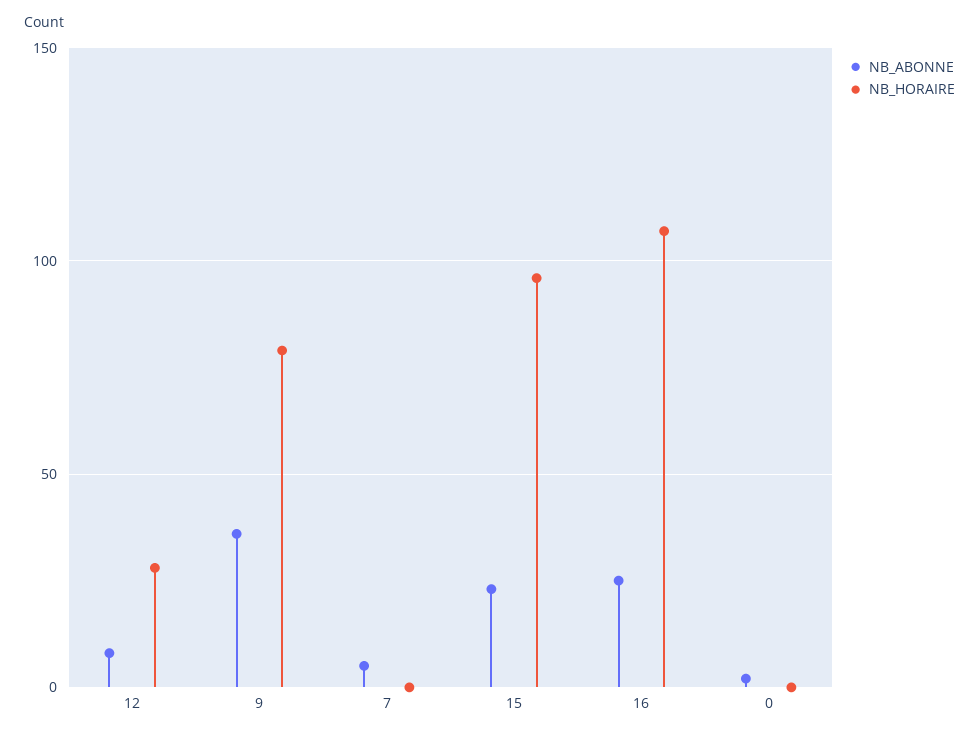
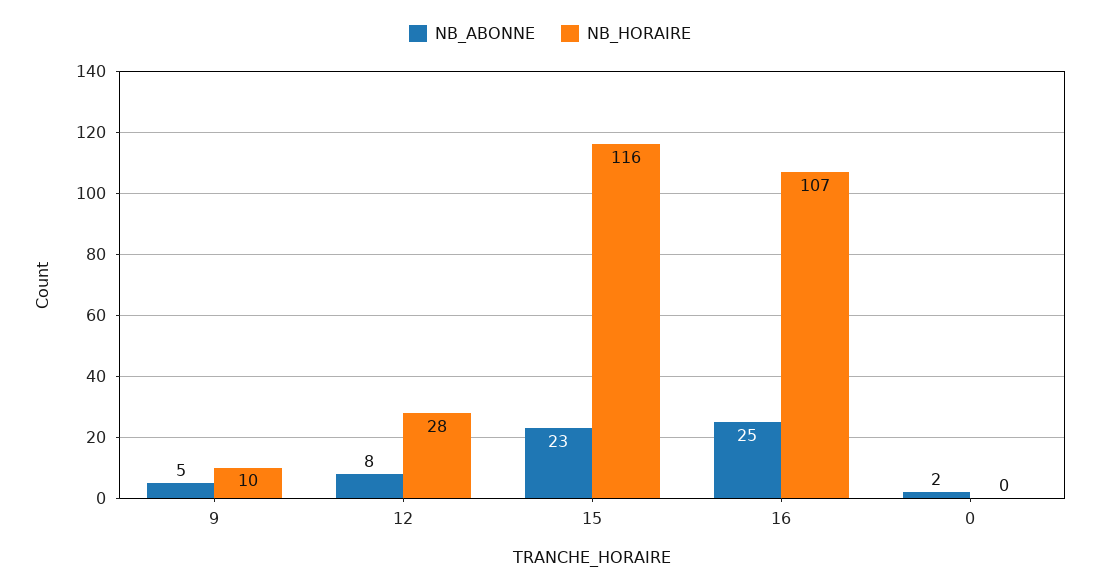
NB_ABONNE, 9: 35 -> 5
NB_HORAIRE, 9: 80 -> 10
NB_ABONNE, 7: 5 -> none
NB_HORAIRE, 7: 0 -> none
NB_HORAIRE, 15: 95 -> 116

